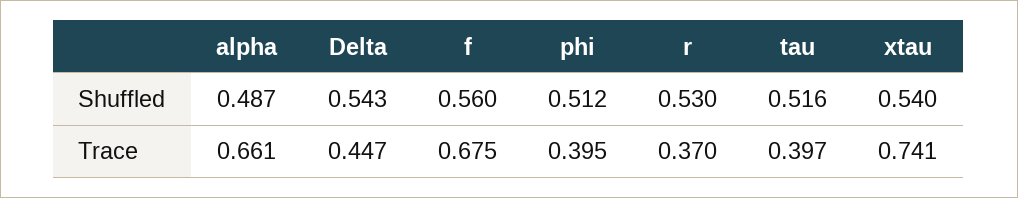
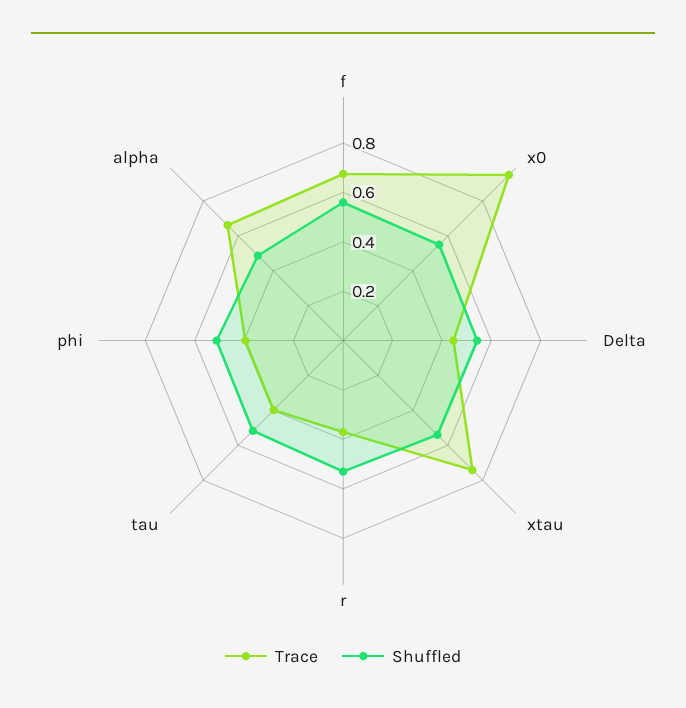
Trace, x0: none -> 0.95
Shuffled, x0: none -> 0.55

